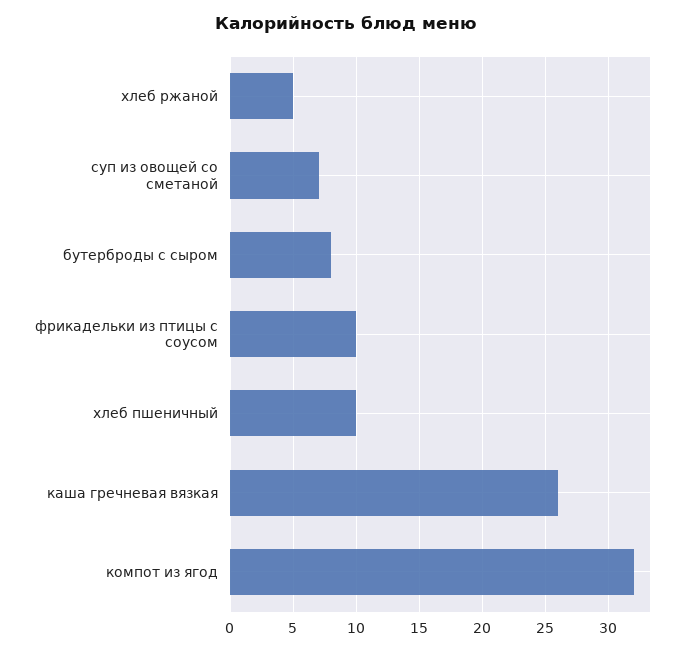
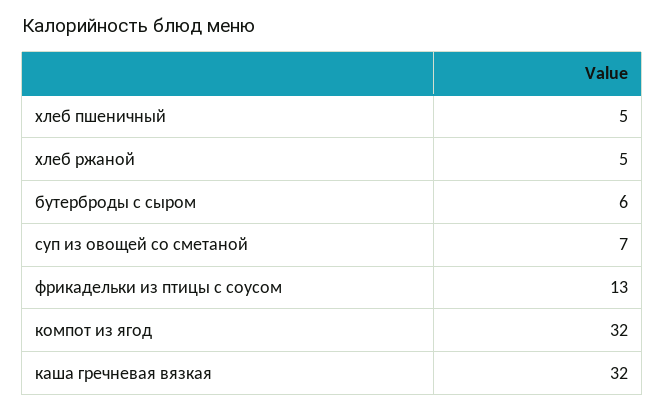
бутерброды с сыром: 8 -> 6
фрикадельки из птицы с соусом: 10 -> 13
хлеб пшеничный: 10 -> 5
каша гречневая вязкая: 26 -> 32

